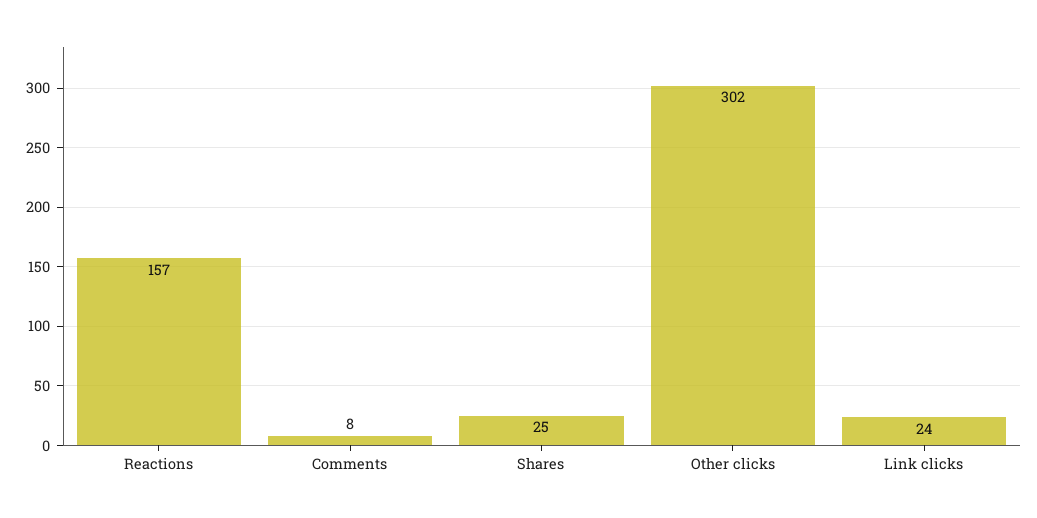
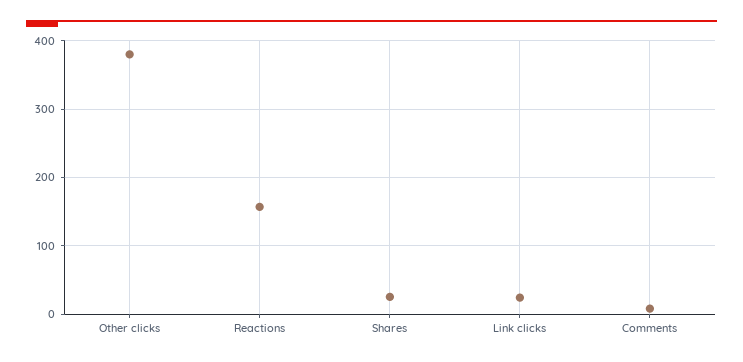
Other clicks: 302 -> 380

